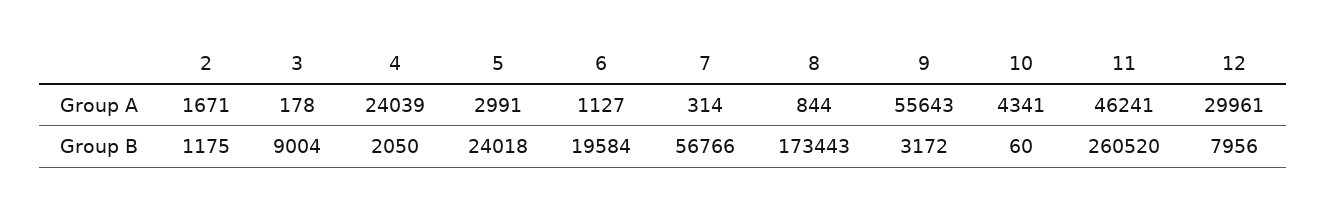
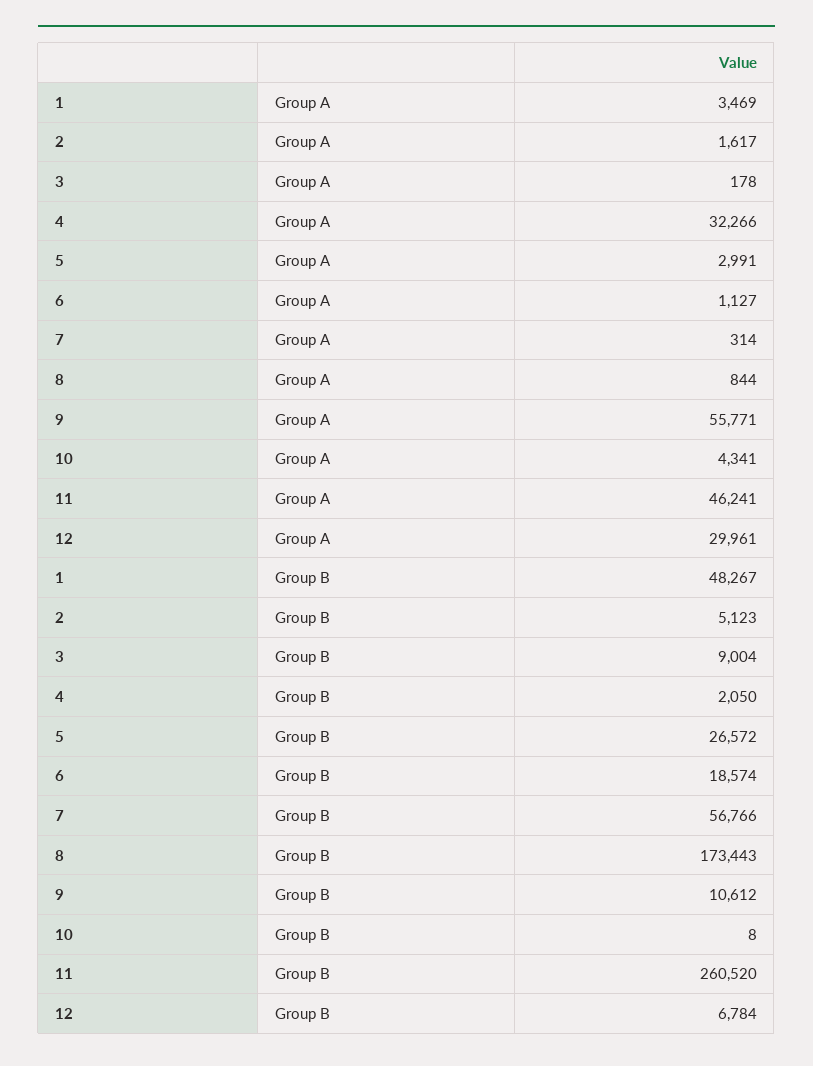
2, Group A: 1671 -> 1617
4, Group A: 24039 -> 32266
9, Group A: 55643 -> 55771
2, Group B: 1175 -> 5123
5, Group B: 24018 -> 26572
6, Group B: 19584 -> 18574
9, Group B: 3172 -> 10612
10, Group B: 60 -> 8
12, Group B: 7956 -> 6784
1, Group A: none -> 3469
1, Group B: none -> 48267

